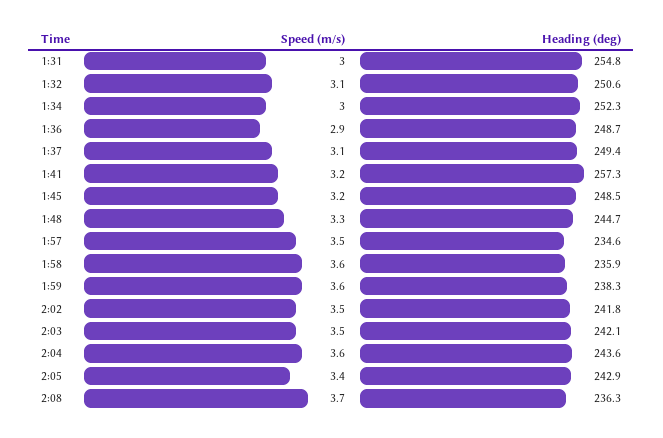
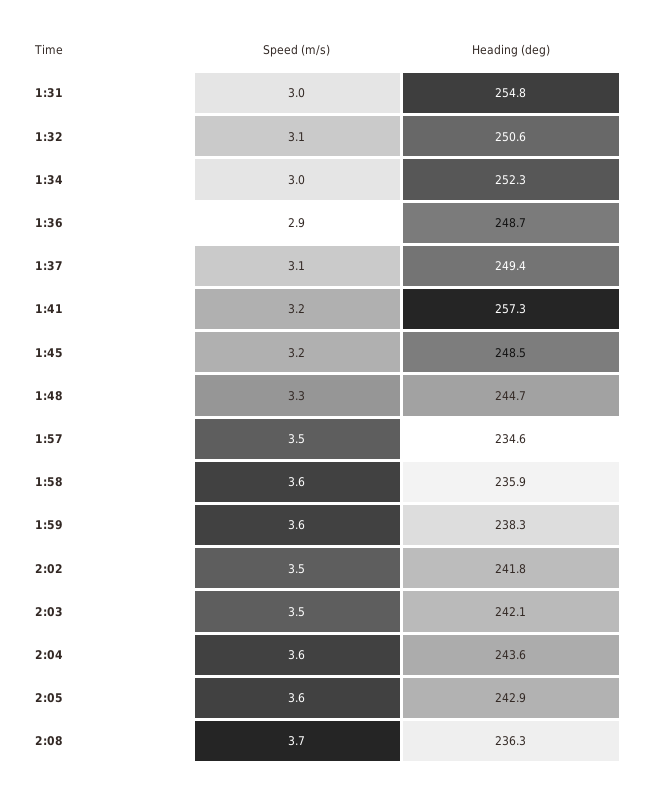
Speed (m/s), 2:05: 3.4 -> 3.6

